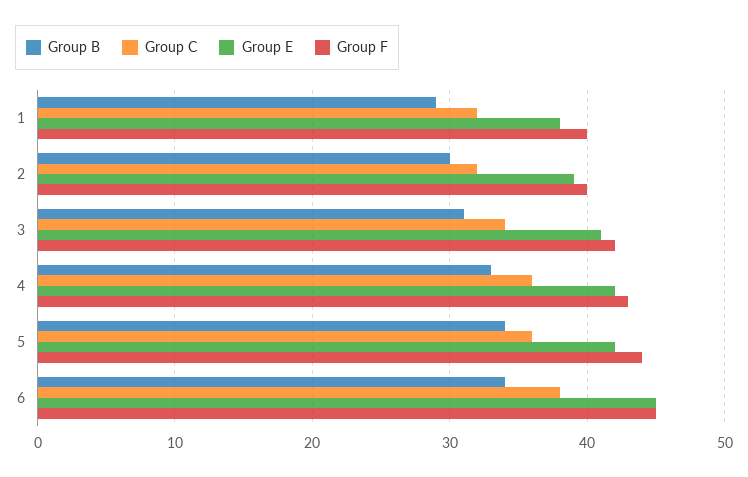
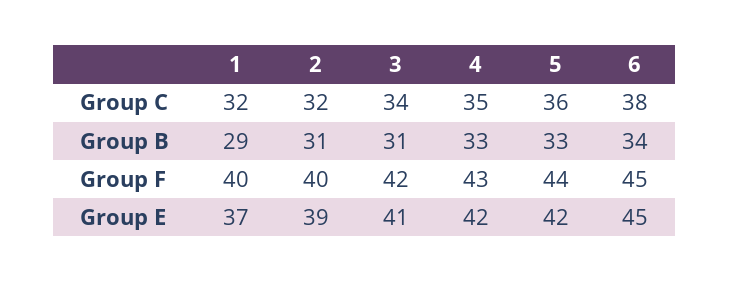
Group E, 1: 38 -> 37
Group B, 2: 30 -> 31
Group C, 4: 36 -> 35
Group B, 5: 34 -> 33

